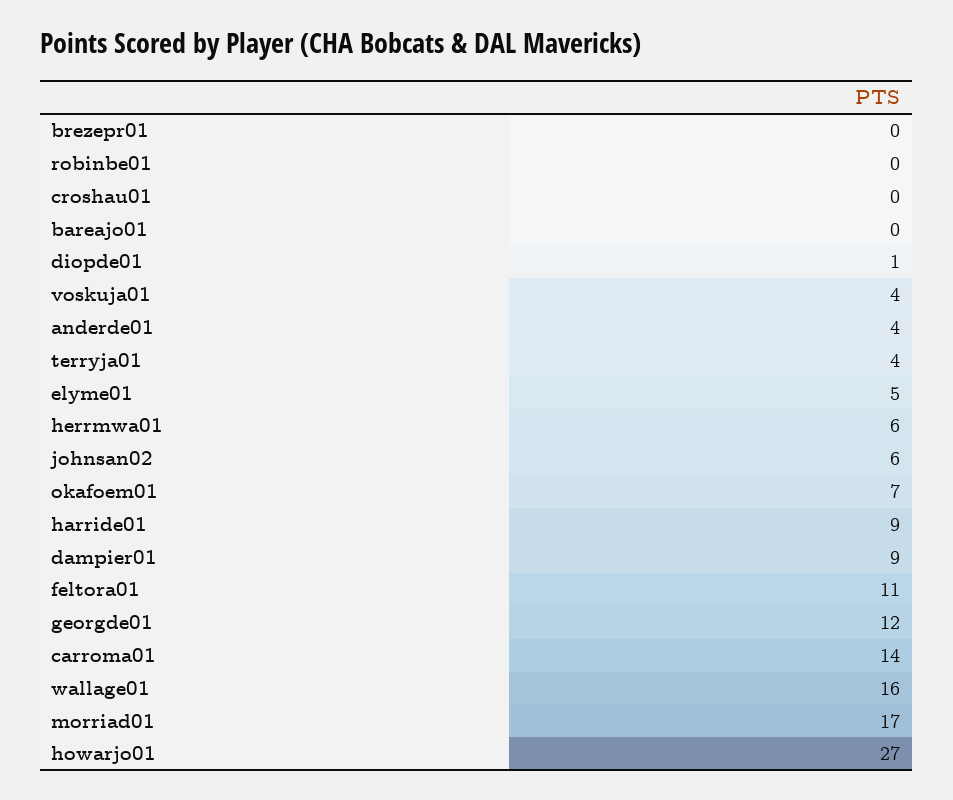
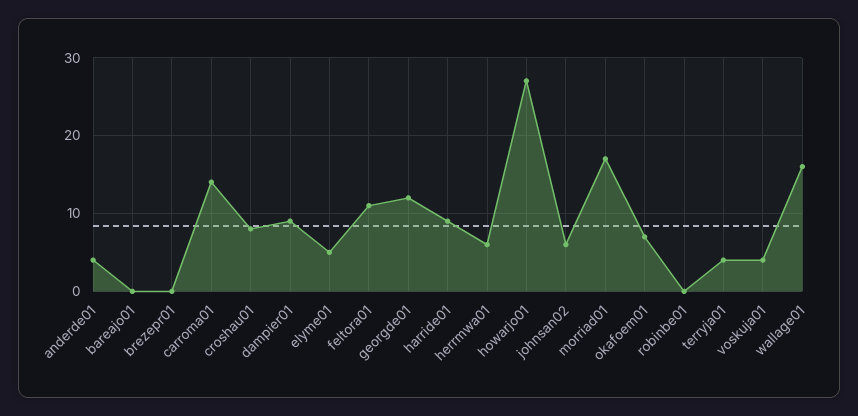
croshau01: 0 -> 8
diopde01: 1 -> none

